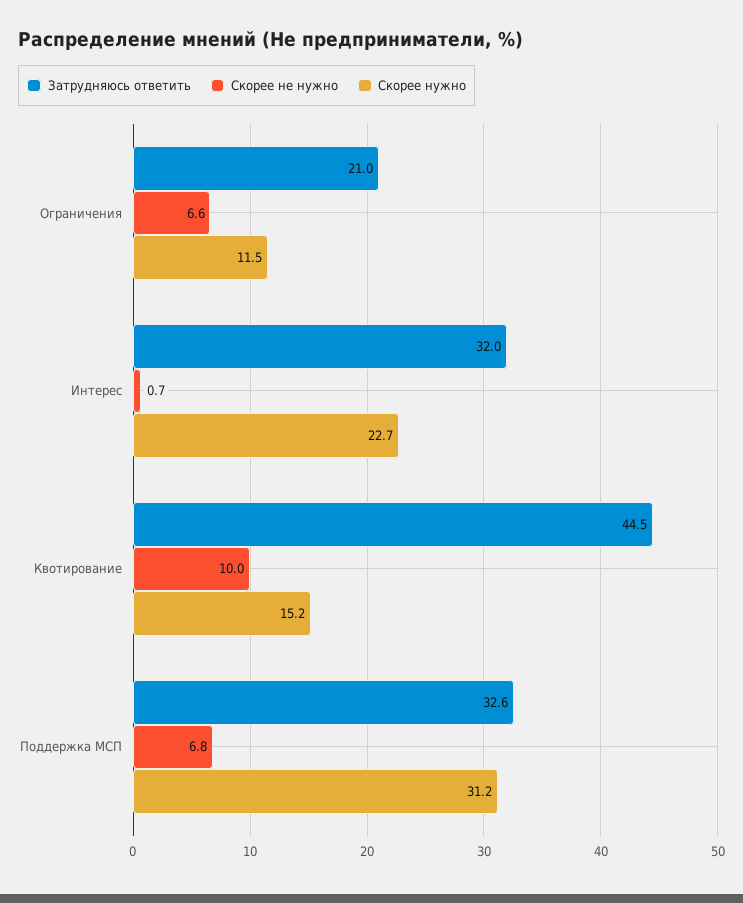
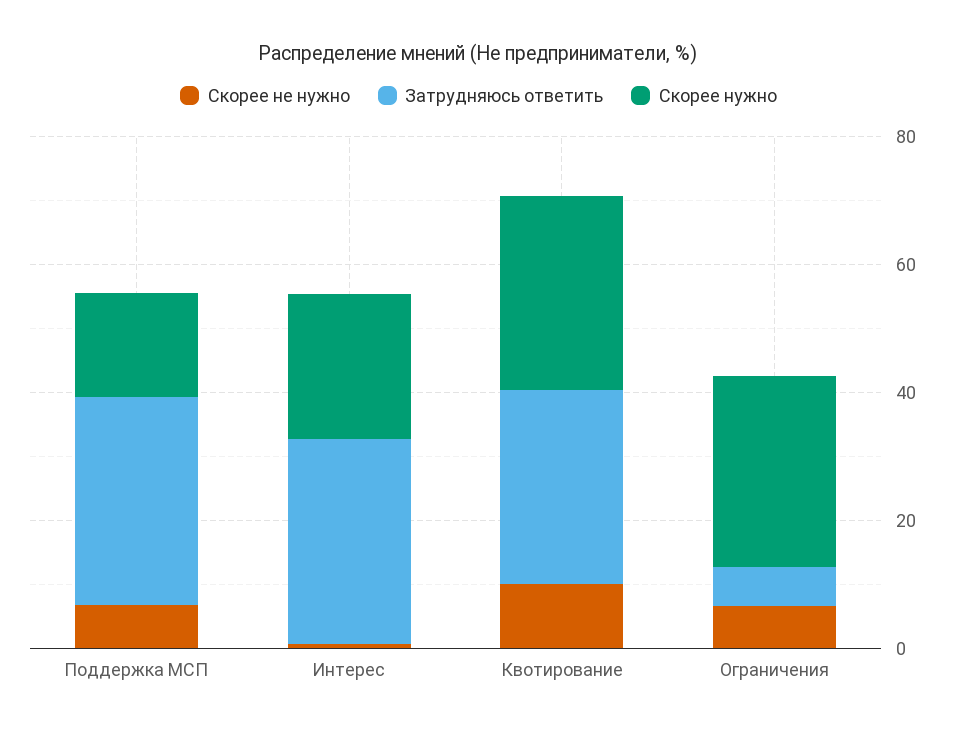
Затрудняюсь ответить, Ограничения: 21 -> 5
Скорее нужно, Ограничения: 11.5 -> 30
Затрудняюсь ответить, Квотирование: 44.5 -> 30
Скорее нужно, Квотирование: 15.2 -> 30
Скорее нужно, Поддержка МСП: 31.2 -> 15

